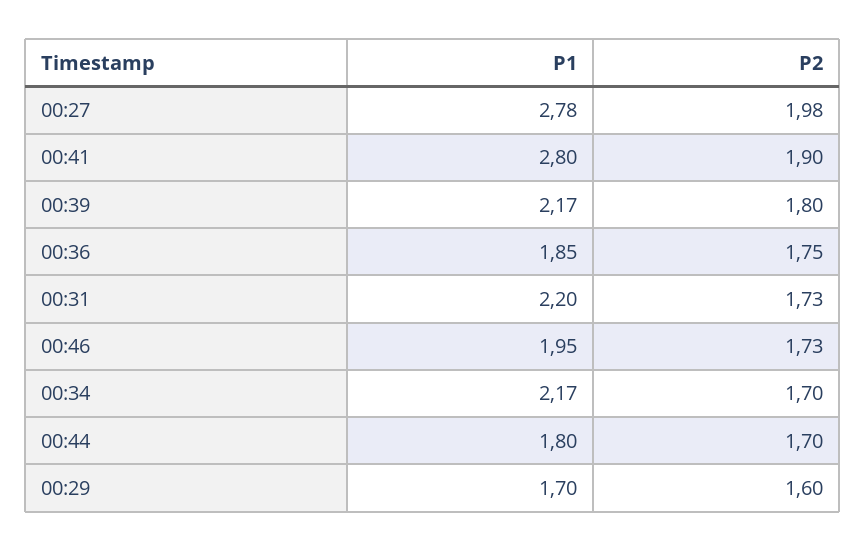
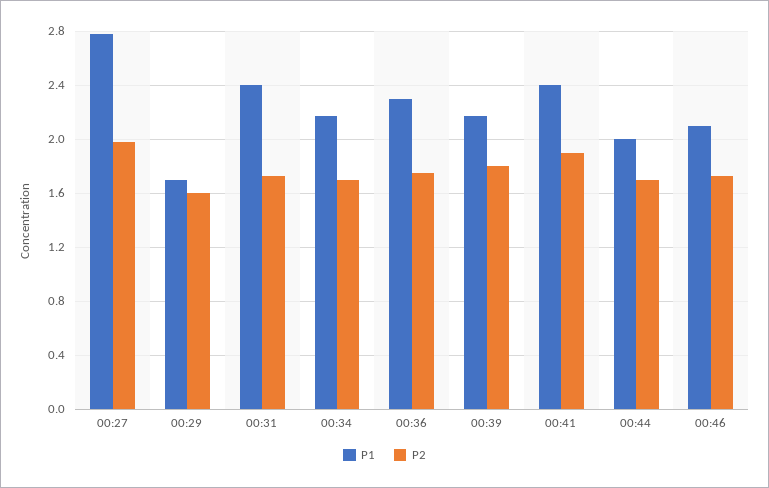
P1, 00:41: 2.8 -> 2.4
P1, 00:36: 1.85 -> 2.3
P1, 00:31: 2.2 -> 2.4
P1, 00:46: 1.95 -> 2.1
P1, 00:44: 1.8 -> 2

